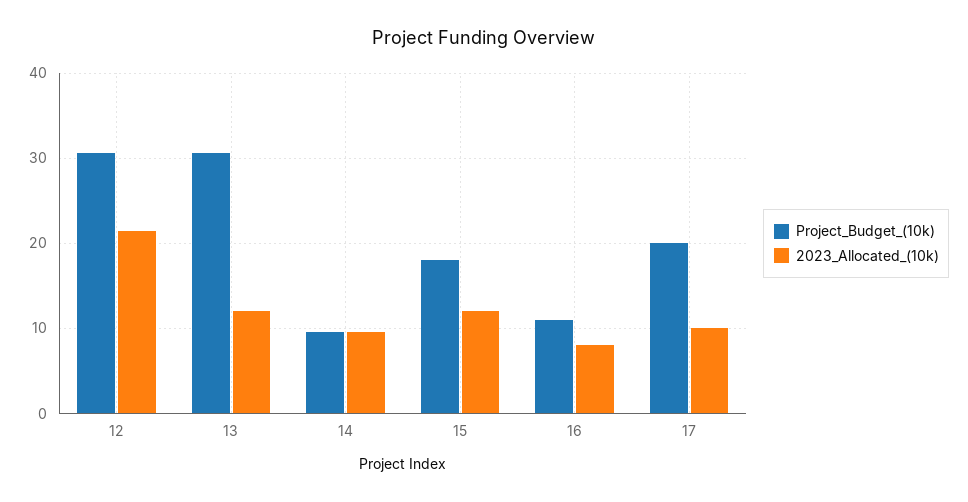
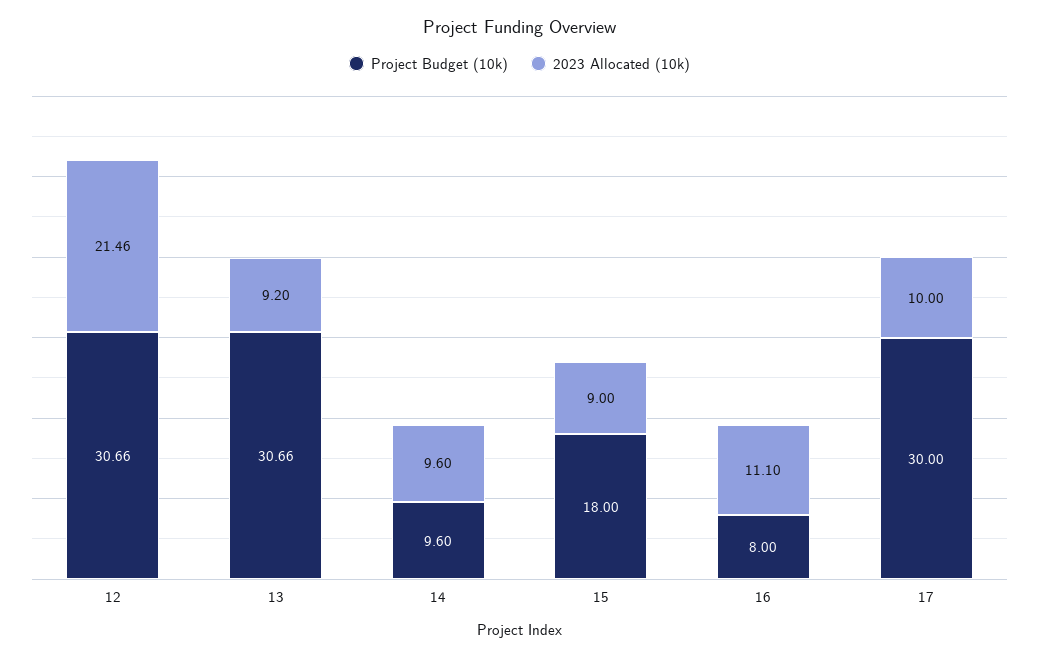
2023_Allocated_(10k), 13: 12 -> 9.2
2023_Allocated_(10k), 15: 12 -> 9
Project_Budget_(10k), 16: 11 -> 8
2023_Allocated_(10k), 16: 8 -> 11.1
Project_Budget_(10k), 17: 20 -> 30

